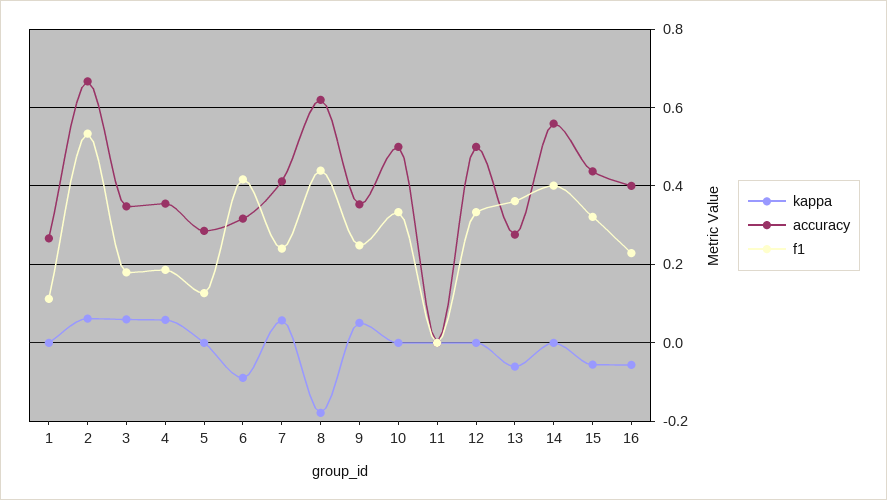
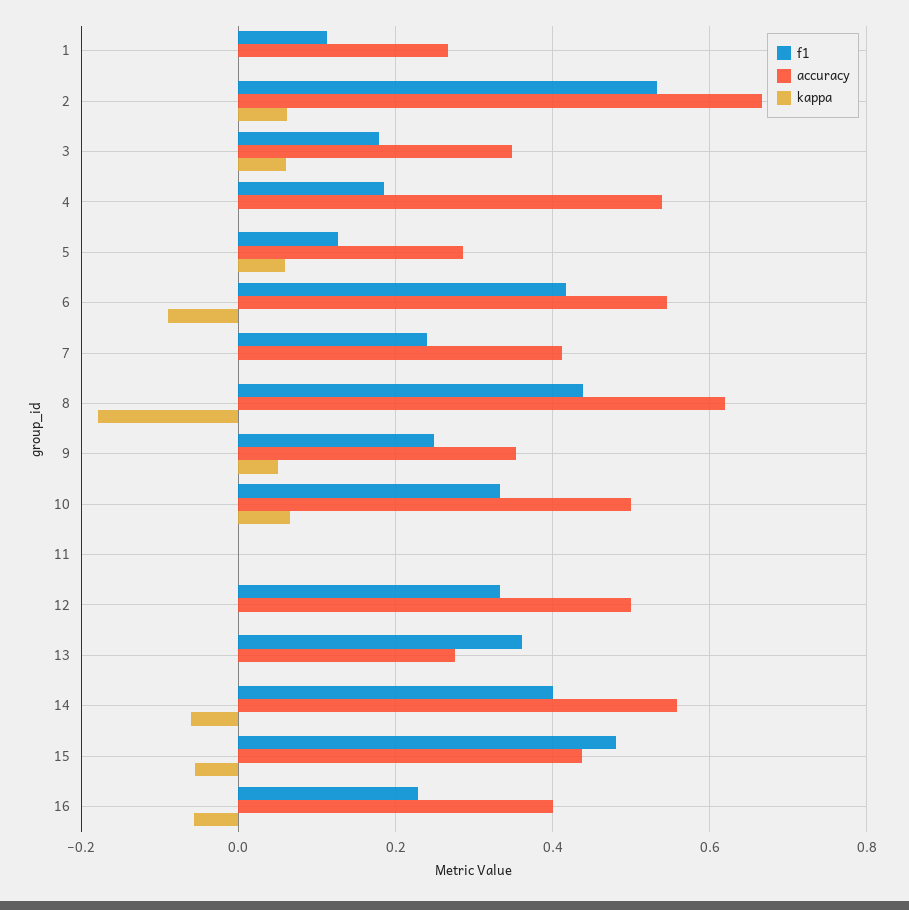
kappa, 4: 0.06 -> 0
accuracy, 4: 0.36 -> 0.54
kappa, 5: 0 -> 0.06
accuracy, 6: 0.32 -> 0.54
kappa, 7: 0.06 -> 0
kappa, 10: 0 -> 0.06
kappa, 13: -0.06 -> 0
kappa, 14: 0 -> -0.06
f1, 15: 0.32 -> 0.48

